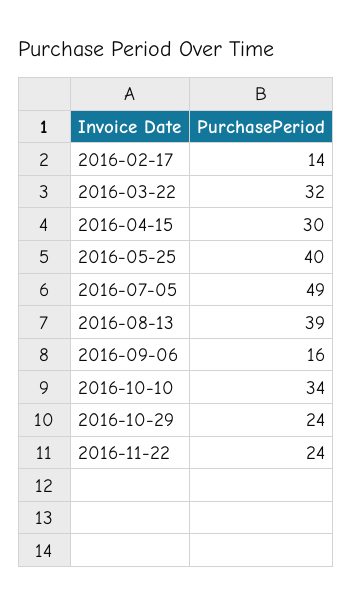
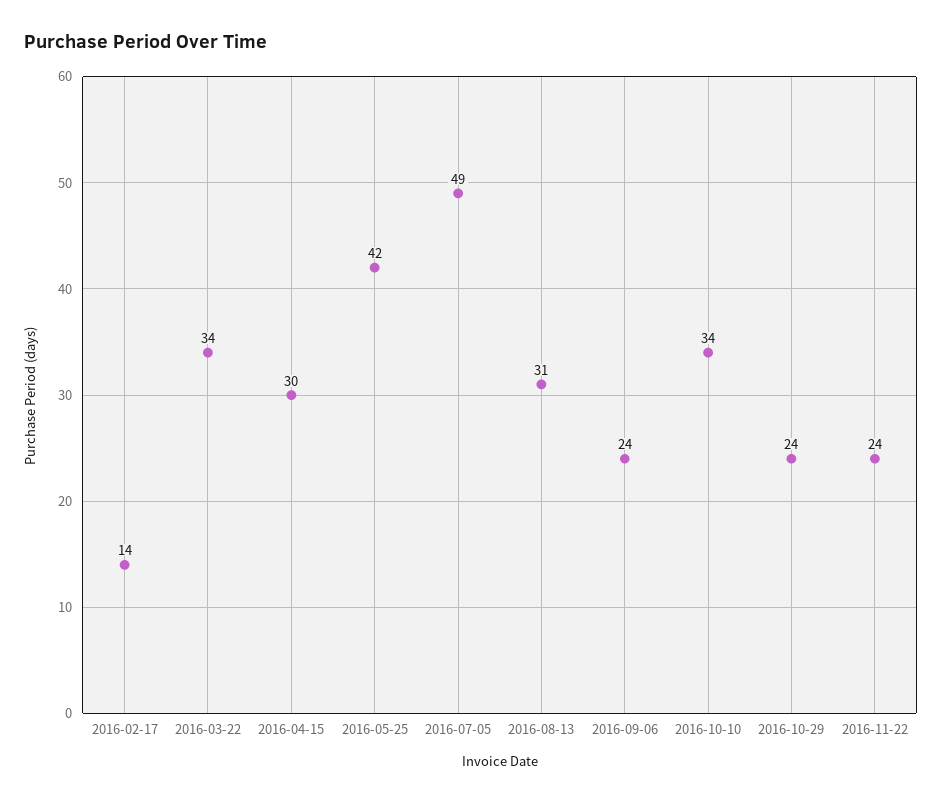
2016-03-22: 32 -> 34
2016-05-25: 40 -> 42
2016-08-13: 39 -> 31
2016-09-06: 16 -> 24

